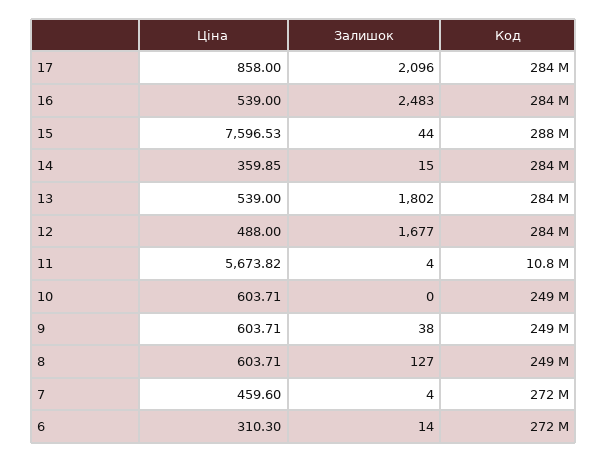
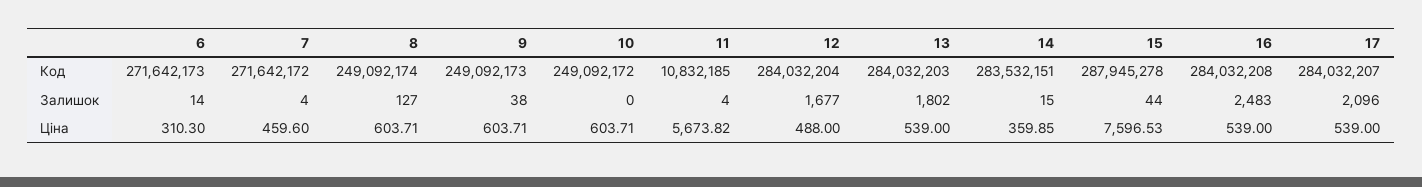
Ціна, 17: 858 -> 539

